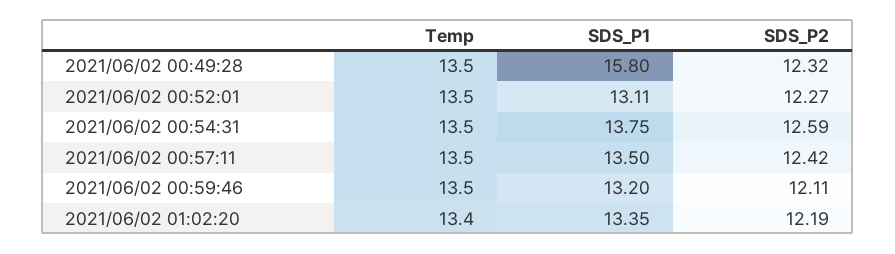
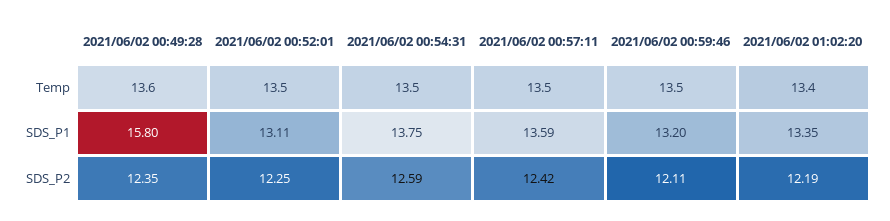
Temp, 2021/06/02 00:49:28: 13.5 -> 13.6
SDS_P2, 2021/06/02 00:49:28: 12.32 -> 12.35
SDS_P2, 2021/06/02 00:52:01: 12.27 -> 12.25
SDS_P1, 2021/06/02 00:57:11: 13.5 -> 13.59

